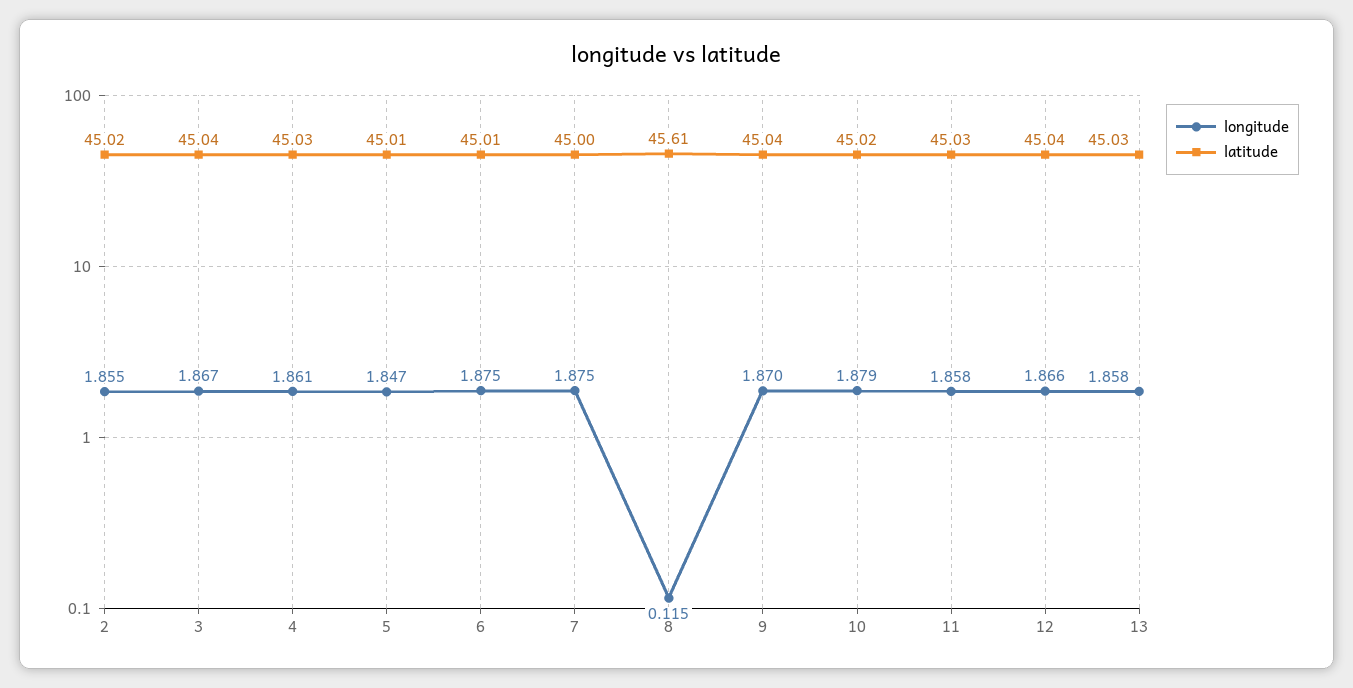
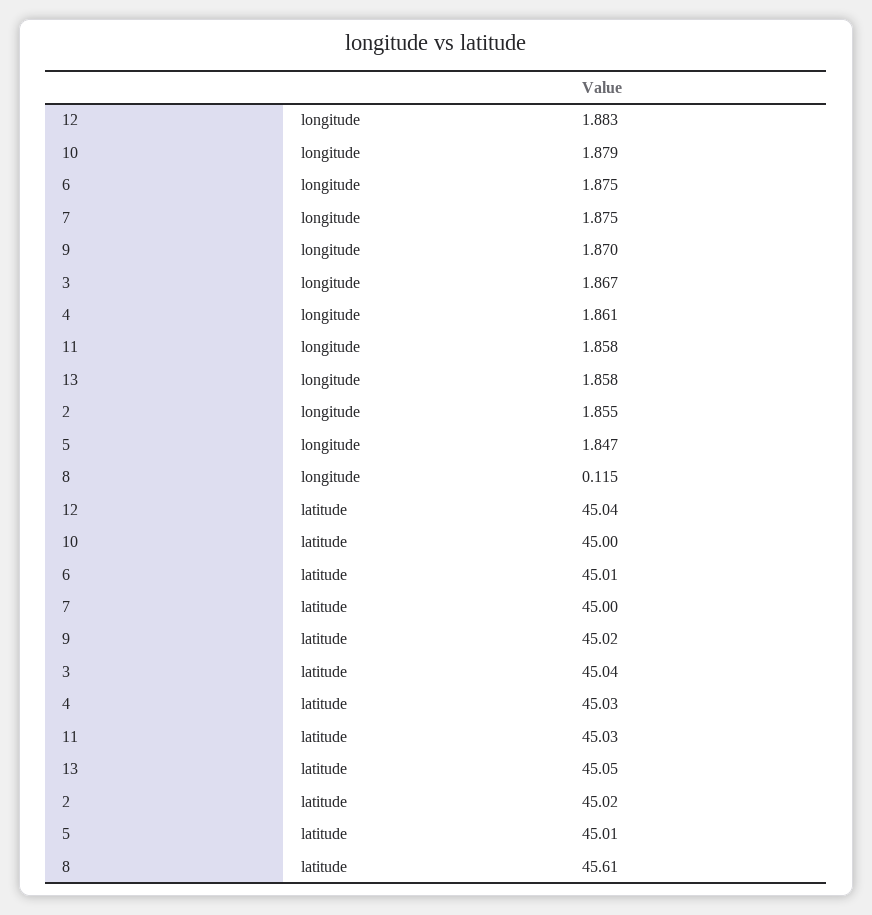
latitude, 9: 45.04 -> 45.02
latitude, 10: 45.02 -> 45
longitude, 12: 1.866 -> 1.883
latitude, 13: 45.03 -> 45.05

